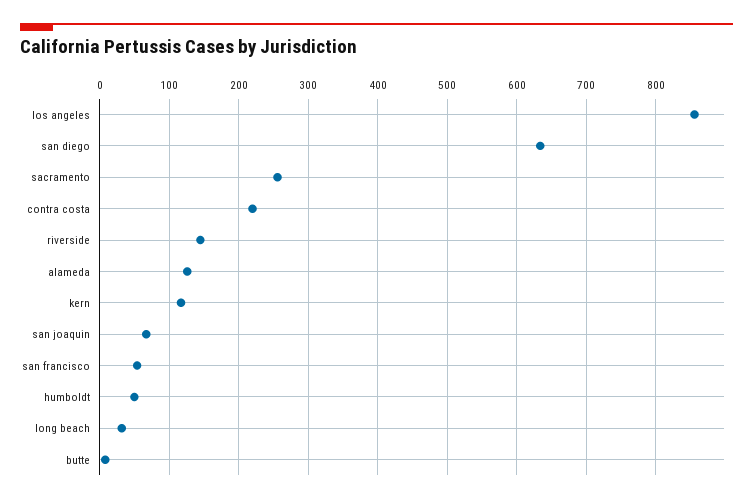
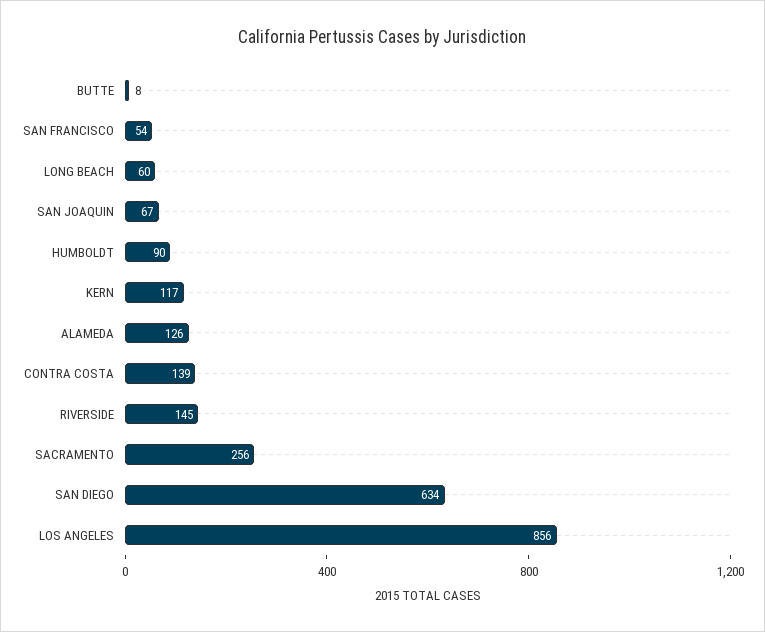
contra costa: 220 -> 139
humboldt: 50 -> 90
long beach: 30 -> 60

